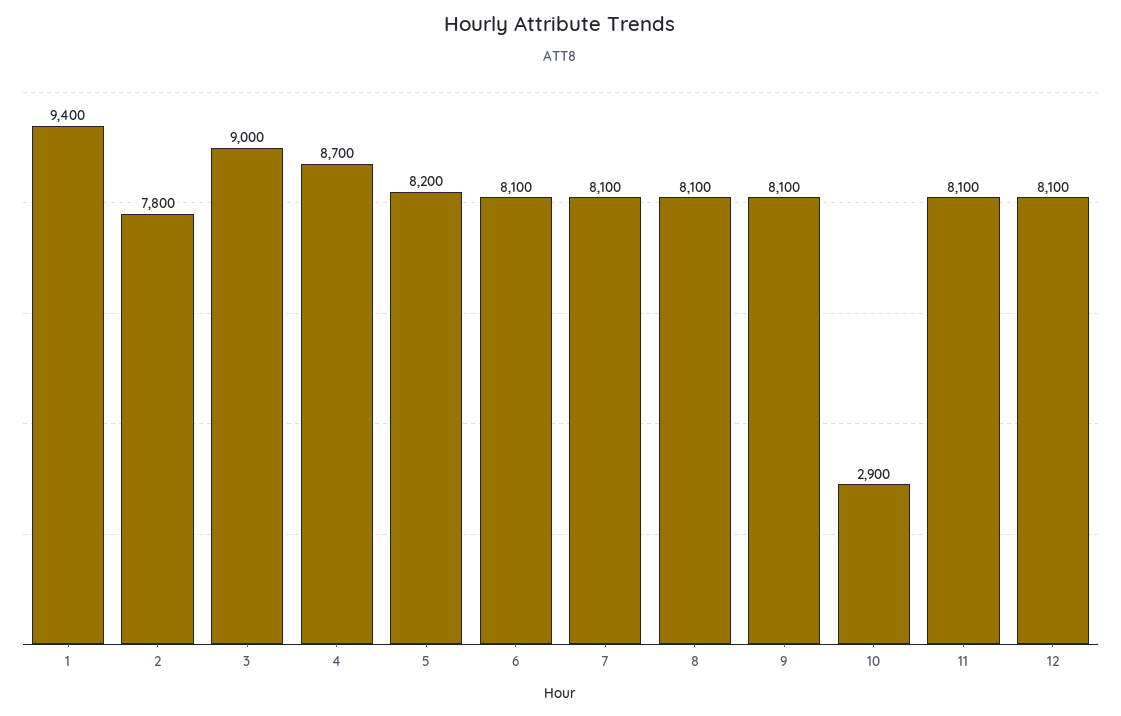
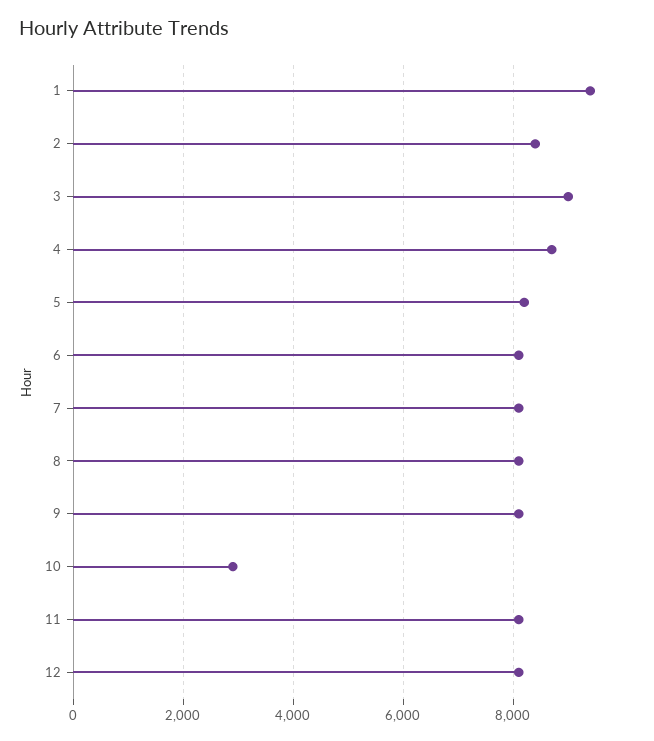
2: 7800 -> 8400

